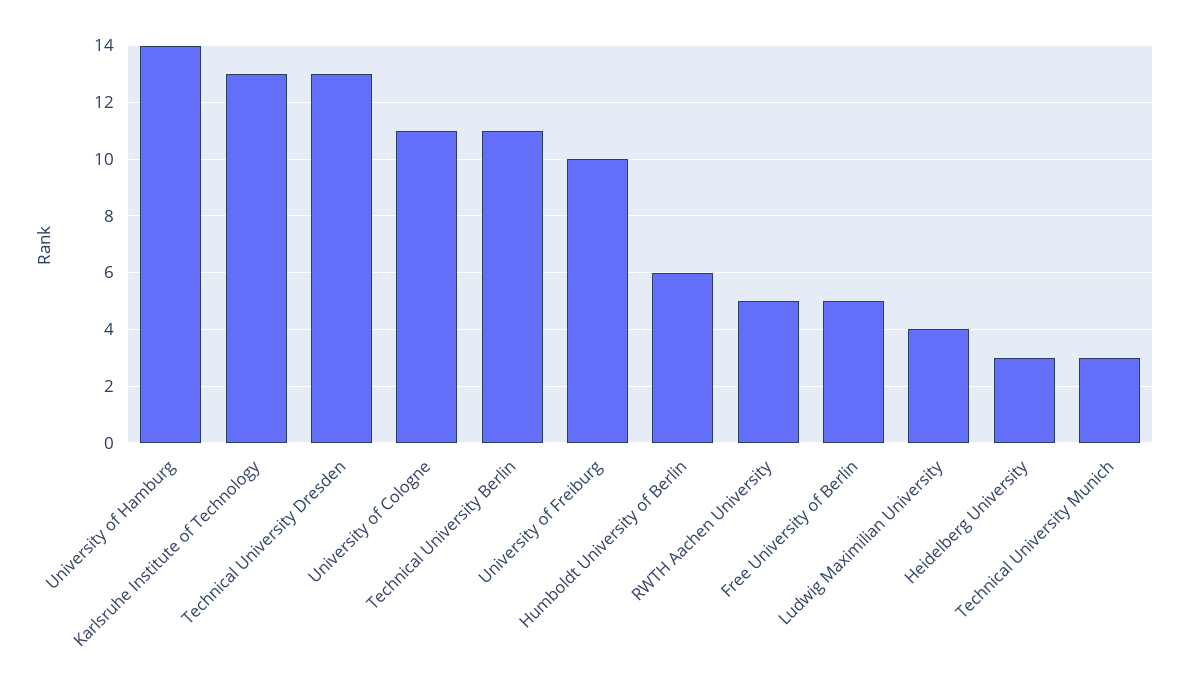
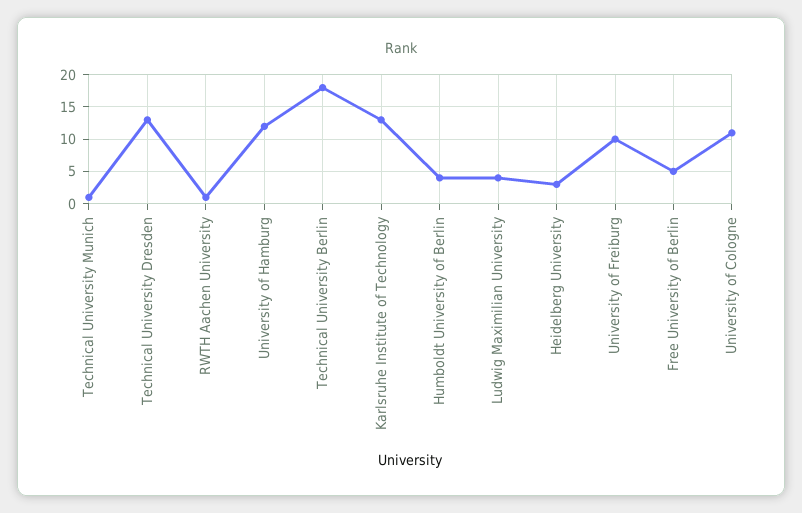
University of Hamburg: 14 -> 12
Technical University Berlin: 11 -> 18
Humboldt University of Berlin: 6 -> 4
RWTH Aachen University: 5 -> 1
Technical University Munich: 3 -> 1

